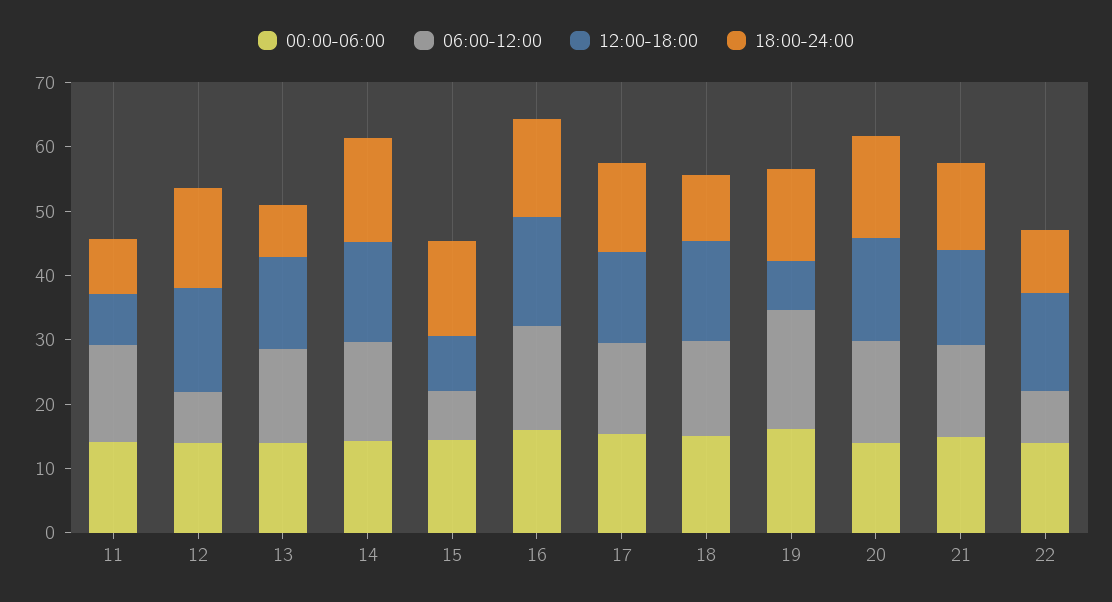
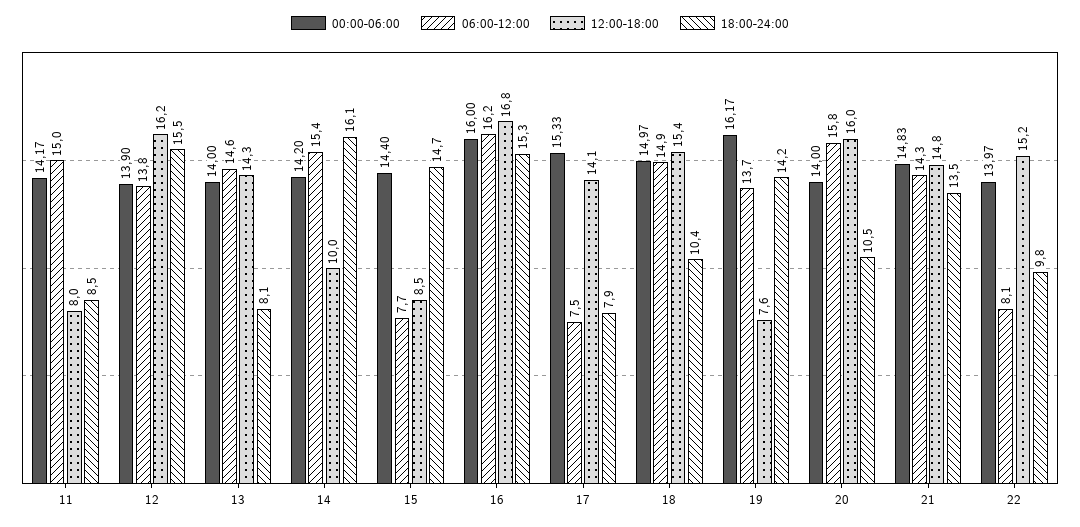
06:00-12:00, 12: 8 -> 13.8
12:00-18:00, 14: 16 -> 10
06:00-12:00, 17: 14 -> 7.5
18:00-24:00, 17: 14 -> 7.9
06:00-12:00, 19: 18 -> 13.7
18:00-24:00, 20: 16 -> 10.5

